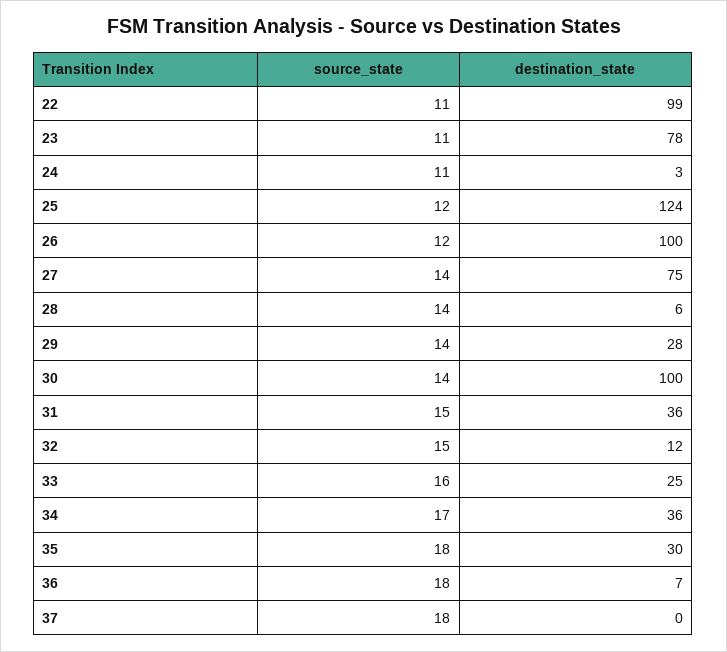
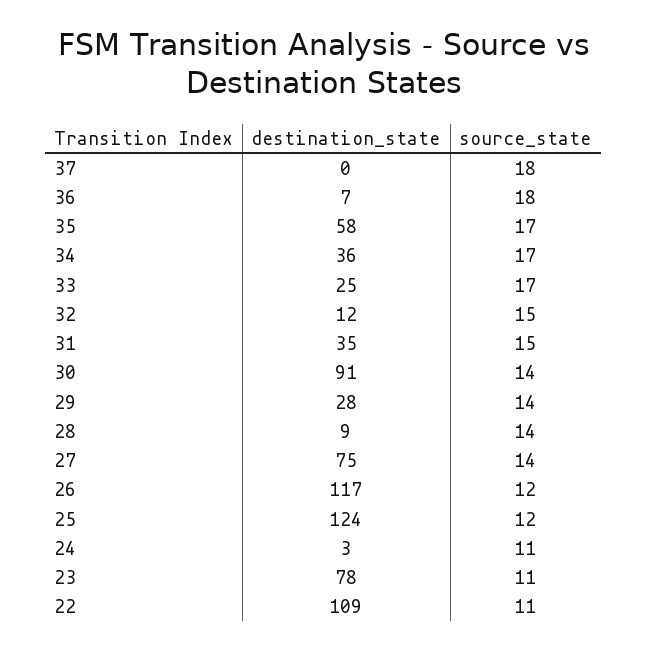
destination_state, 22: 99 -> 109
destination_state, 26: 100 -> 117
destination_state, 28: 6 -> 9
destination_state, 30: 100 -> 91
destination_state, 31: 36 -> 35
source_state, 33: 16 -> 17
source_state, 35: 18 -> 17
destination_state, 35: 30 -> 58

